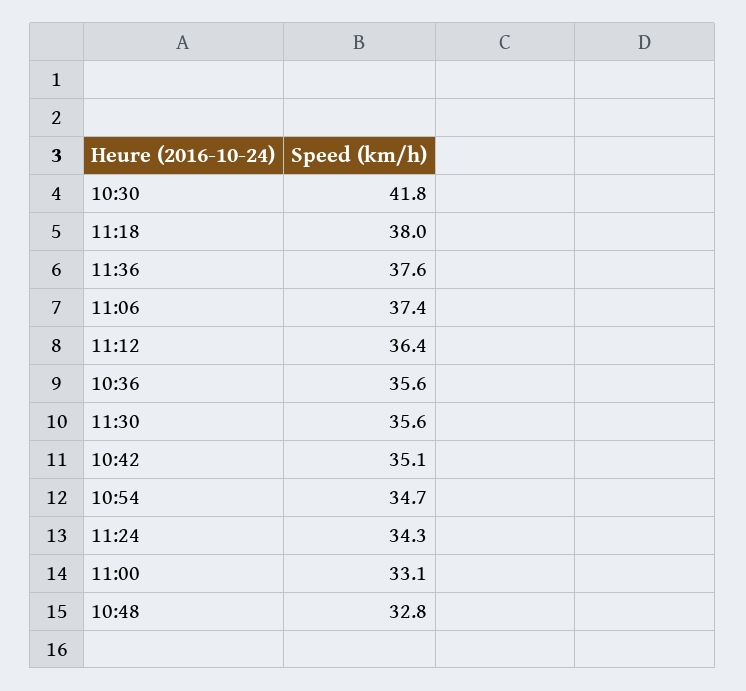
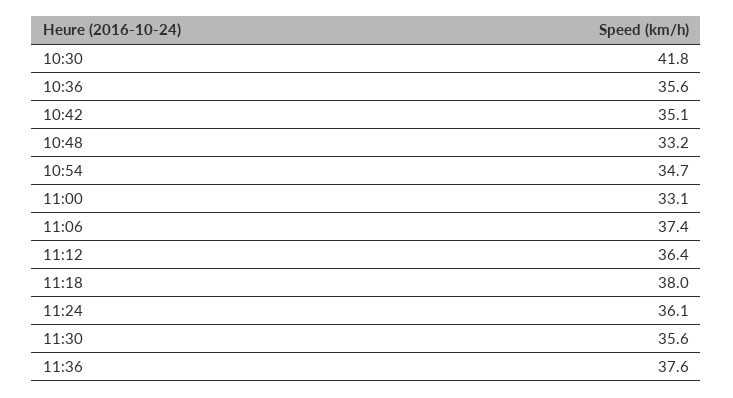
11:24: 34.3 -> 36.1
10:48: 32.8 -> 33.2

